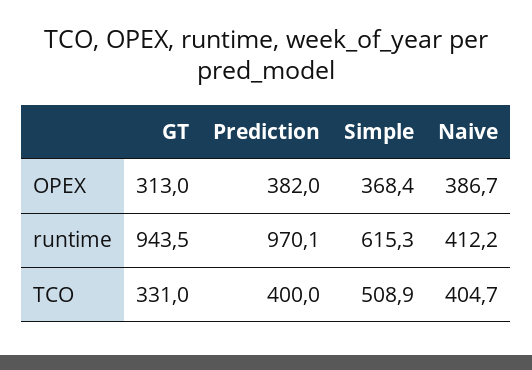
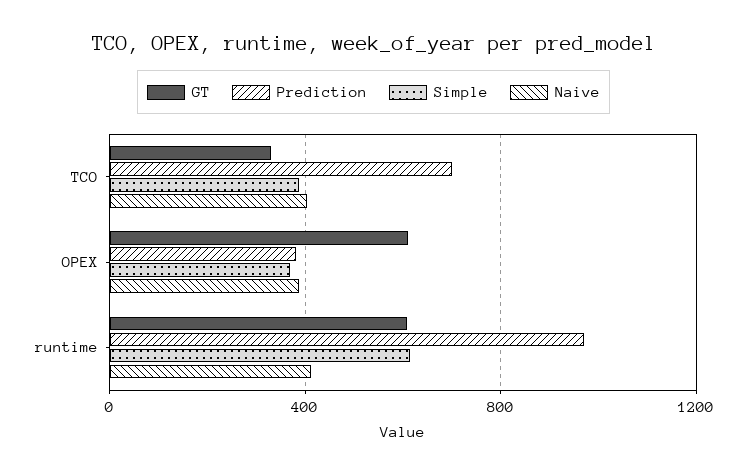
GT, OPEX: 313 -> 600
GT, runtime: 943.5 -> 600
Prediction, TCO: 400 -> 700
Simple, TCO: 508.9 -> 400

